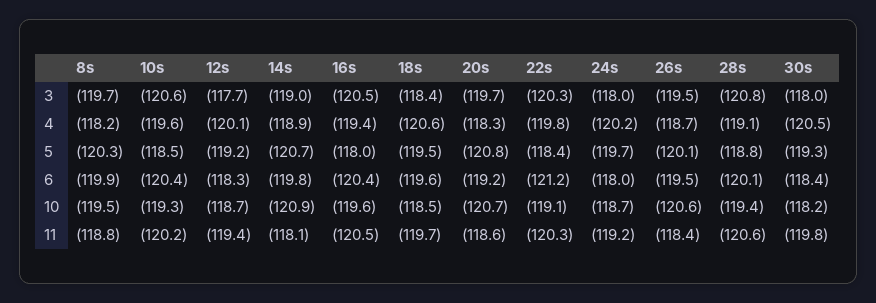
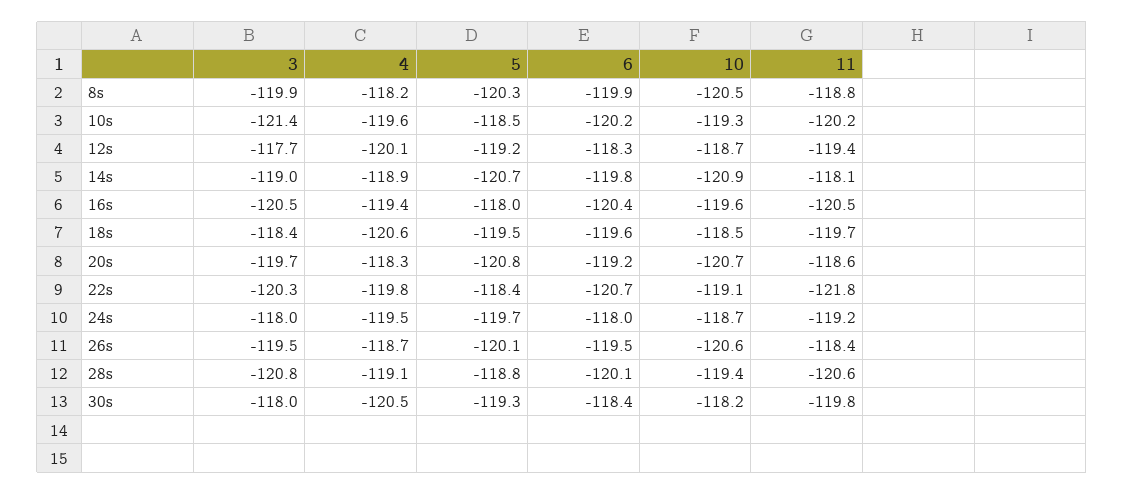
8s, 3: -119.7 -> -119.9
10s, 3: -120.6 -> -121.4
24s, 4: -120.2 -> -119.5
10s, 6: -120.4 -> -120.2
22s, 6: -121.2 -> -120.7
8s, 10: -119.5 -> -120.5
22s, 11: -120.3 -> -121.8

